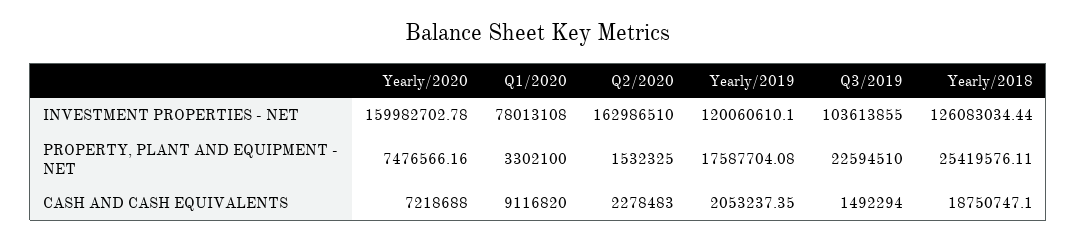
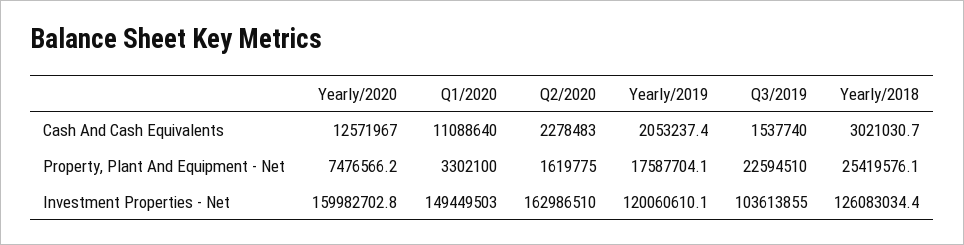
Q1/2020, INVESTMENT PROPERTIES - NET: 78013108 -> 149449503
Q2/2020, PROPERTY, PLANT AND EQUIPMENT - NET: 1532325 -> 1619775
Yearly/2020, CASH AND CASH EQUIVALENTS: 7218688 -> 12571967
Q1/2020, CASH AND CASH EQUIVALENTS: 9116820 -> 11088640
Q3/2019, CASH AND CASH EQUIVALENTS: 1492294 -> 1537740
Yearly/2018, CASH AND CASH EQUIVALENTS: 18750747.1 -> 3021030.7

